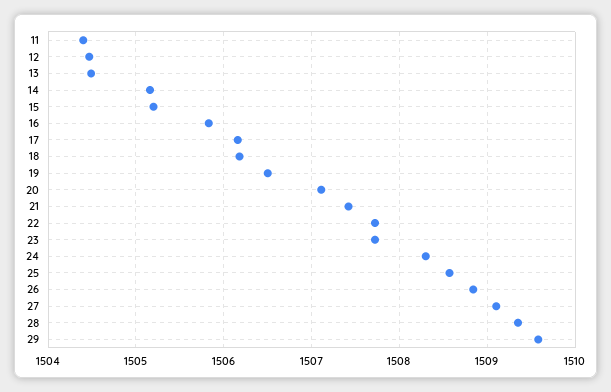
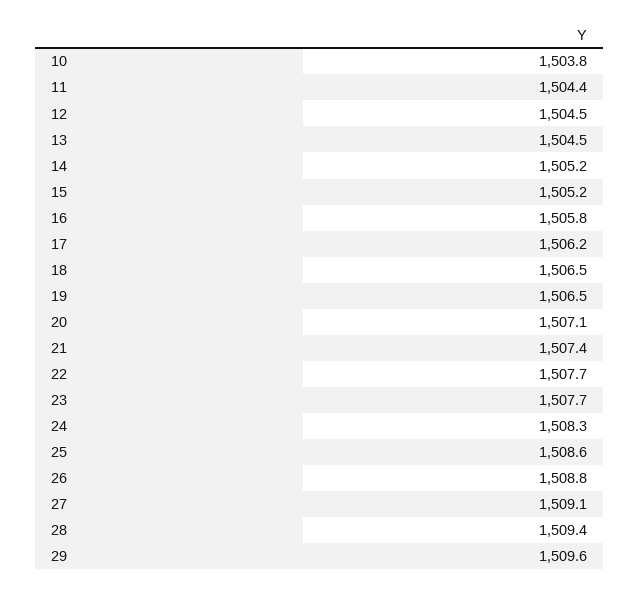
18: 1506.2 -> 1506.5
10: none -> 1503.8

